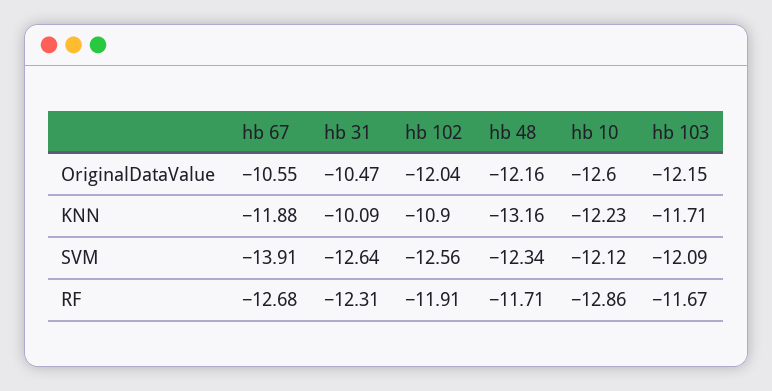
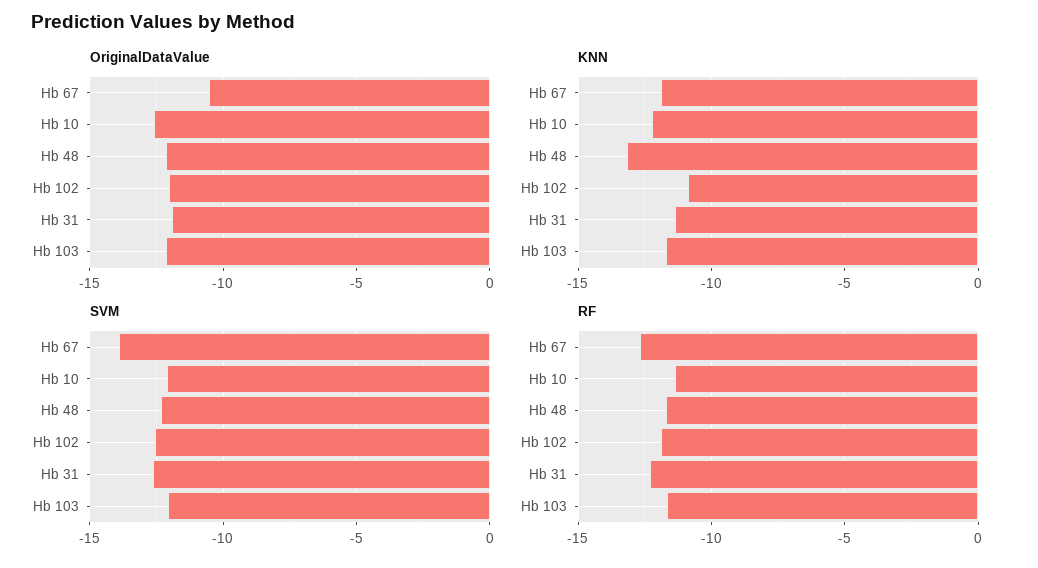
OriginalDataValue, hb 31: -10.47 -> -12
KNN, hb 31: -10.09 -> -11.5
RF, hb 10: -12.86 -> -11.5

